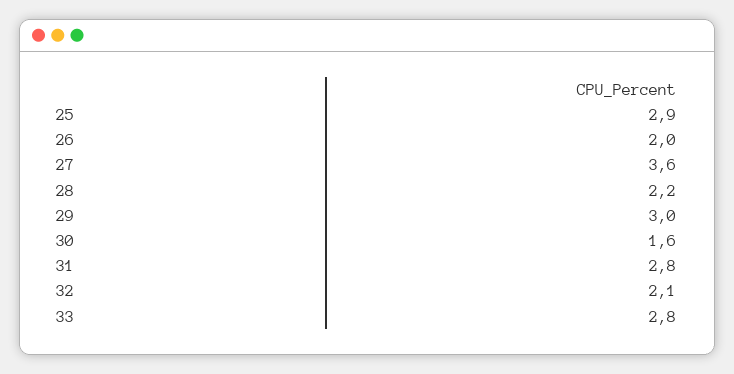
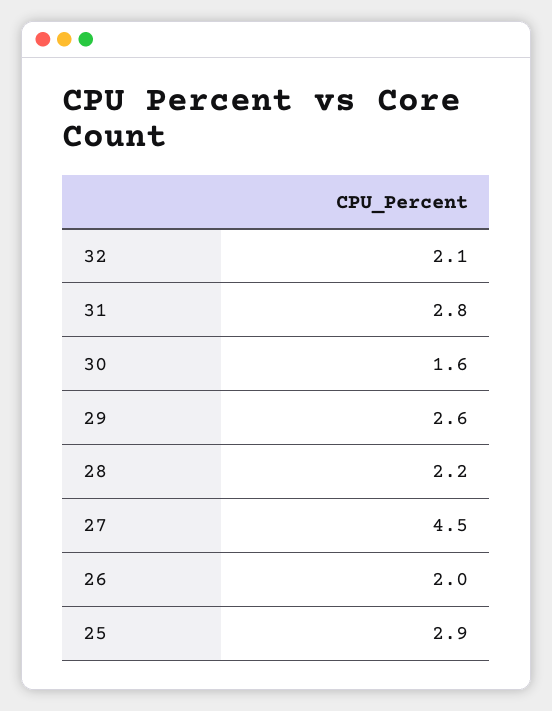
27: 3.6 -> 4.5
29: 3 -> 2.6
33: 2.8 -> none

